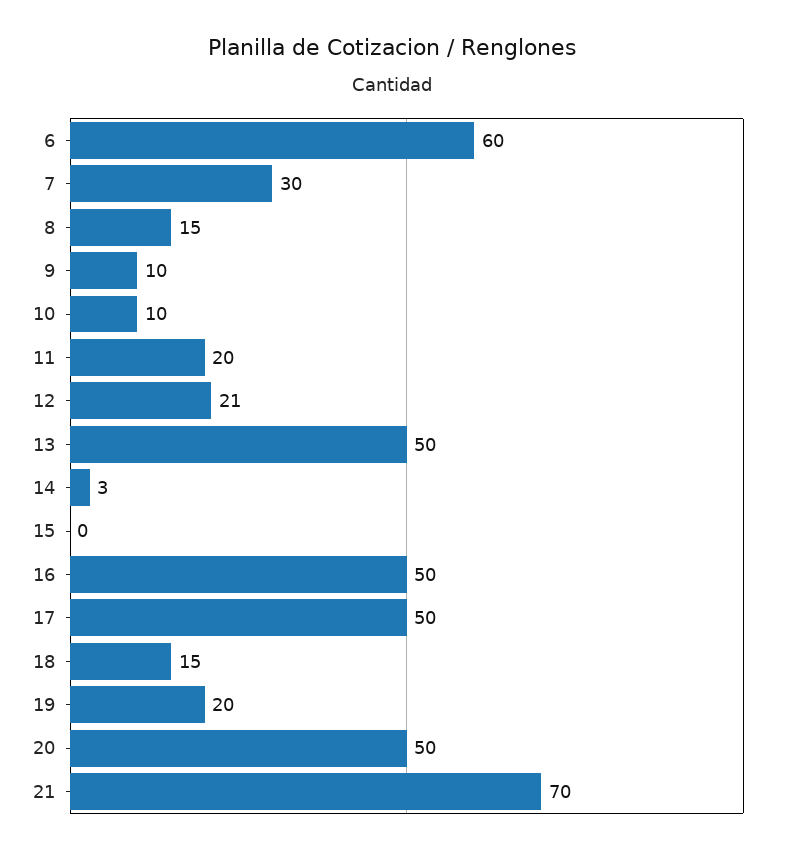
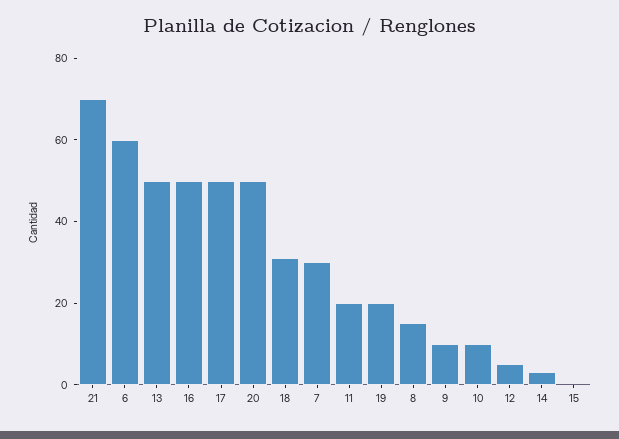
12: 21 -> 5
18: 15 -> 30

